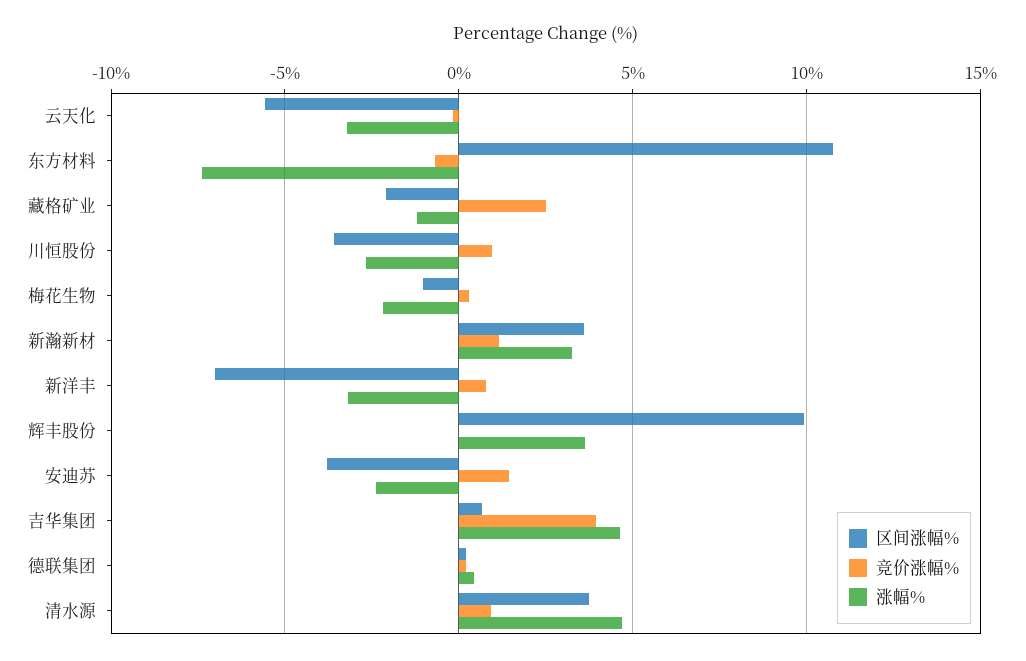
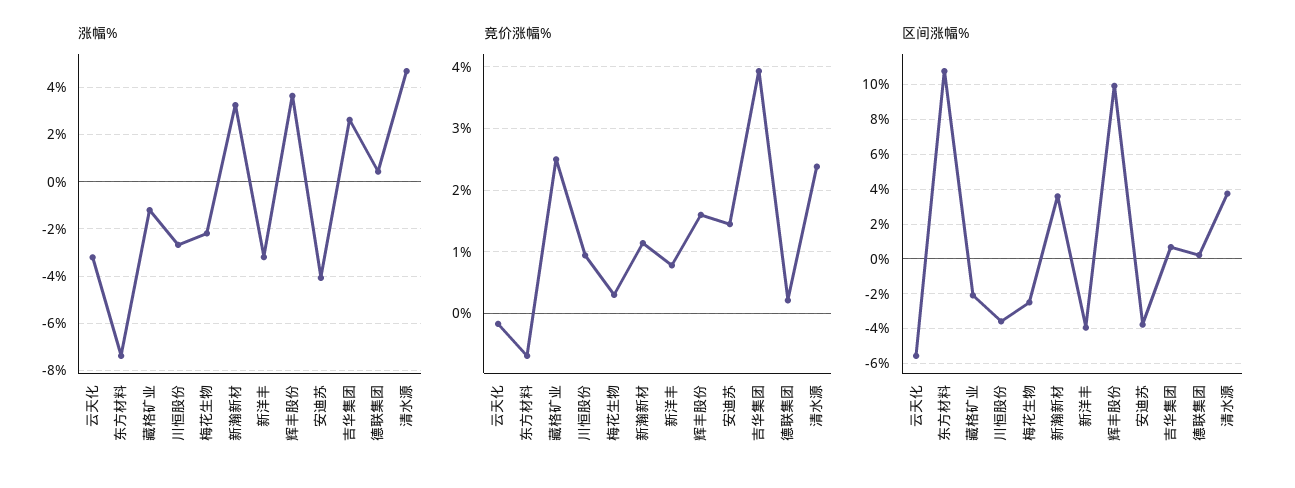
区间涨幅%, 梅花生物: -1 -> -2.5
区间涨幅%, 新洋丰: -7 -> -4
竞价涨幅%, 辉丰股份: 0 -> 1.6
涨幅%, 安迪苏: -2.5 -> -4
涨幅%, 吉华集团: 4.5 -> 2.5
竞价涨幅%, 清水源: 1 -> 2.4

